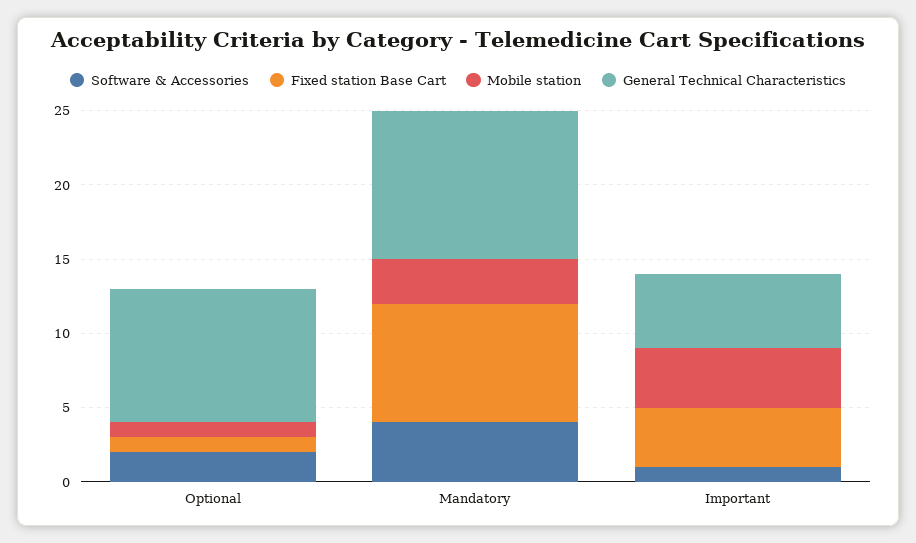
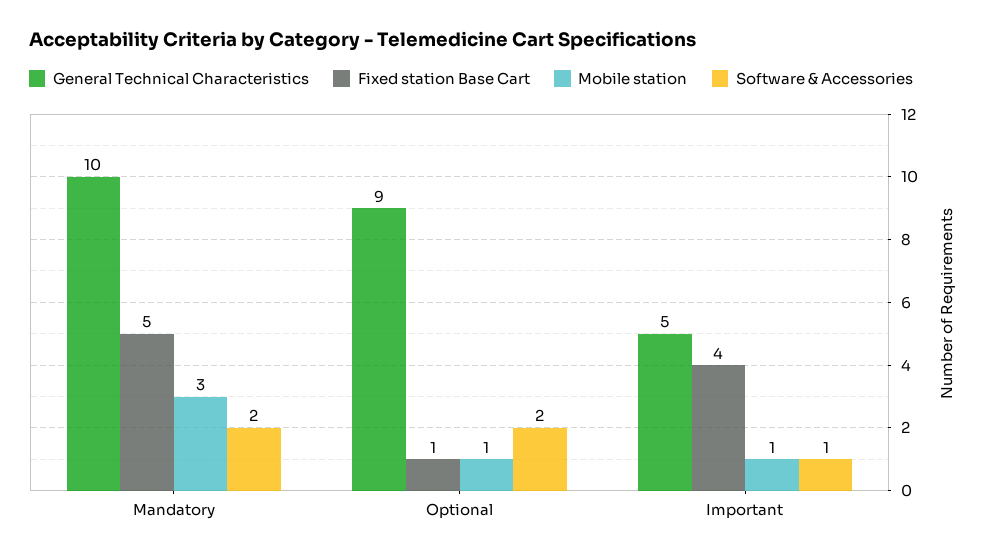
Software & Accessories, Mandatory: 4 -> 2
Fixed station Base Cart, Mandatory: 8 -> 5
Mobile station, Important: 4 -> 1

